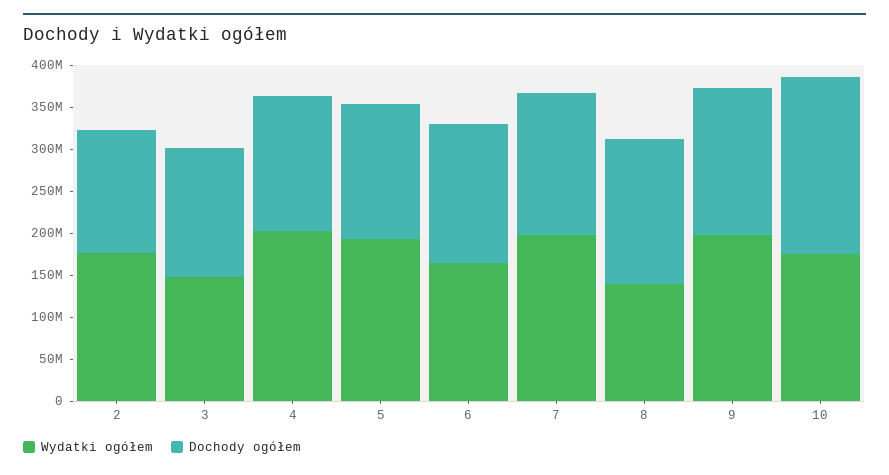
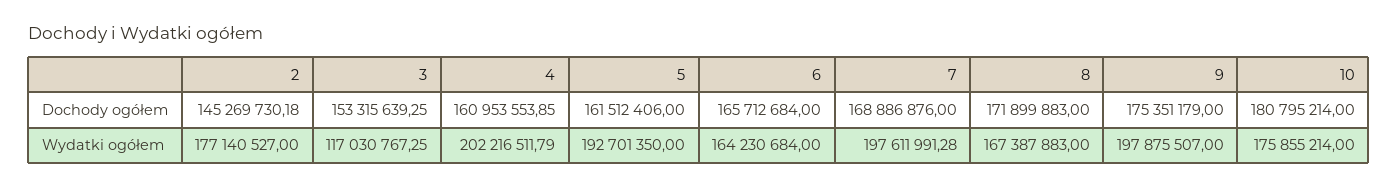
Wydatki ogółem, 3: 150000000 -> 117030767.25
Wydatki ogółem, 8: 140000000 -> 167387883
Dochody ogółem, 10: 210000000 -> 180795214

